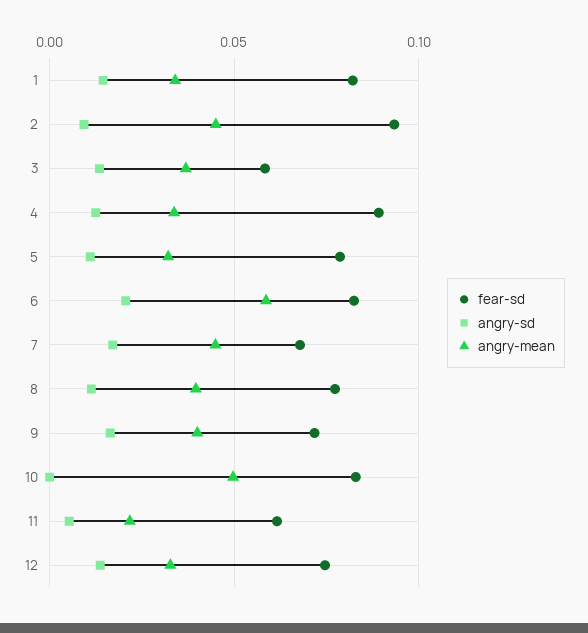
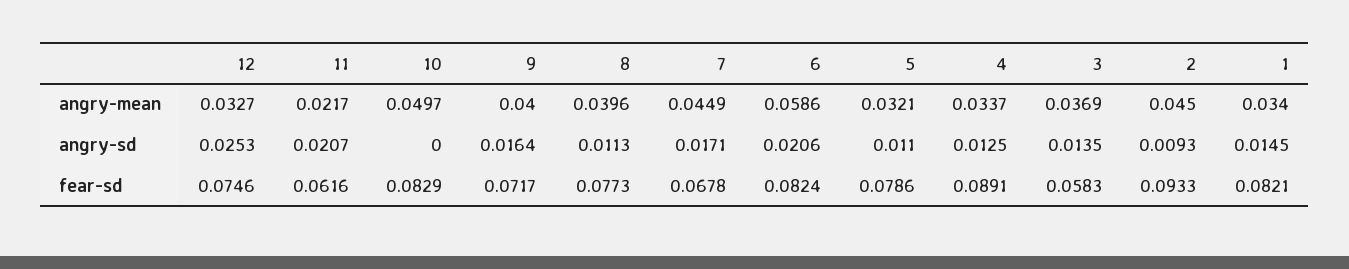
angry-sd, 11: 0.005 -> 0.0207
angry-sd, 12: 0.015 -> 0.0253

